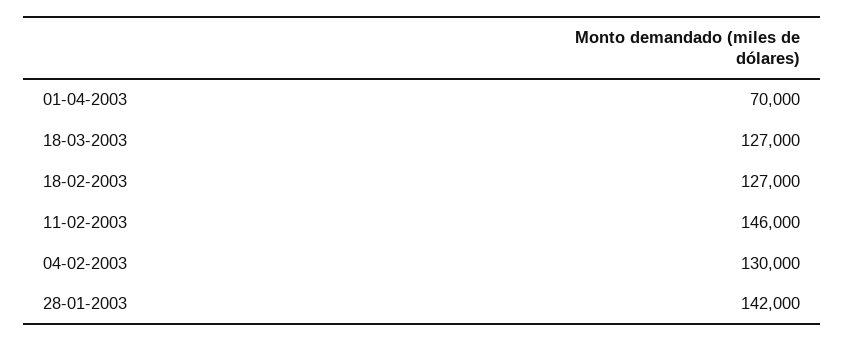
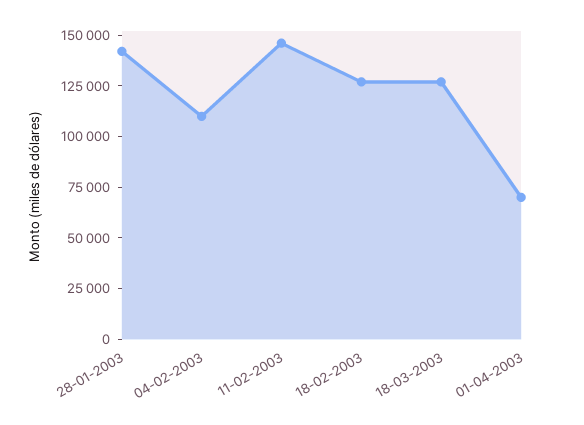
04-02-2003: 130000 -> 110000

